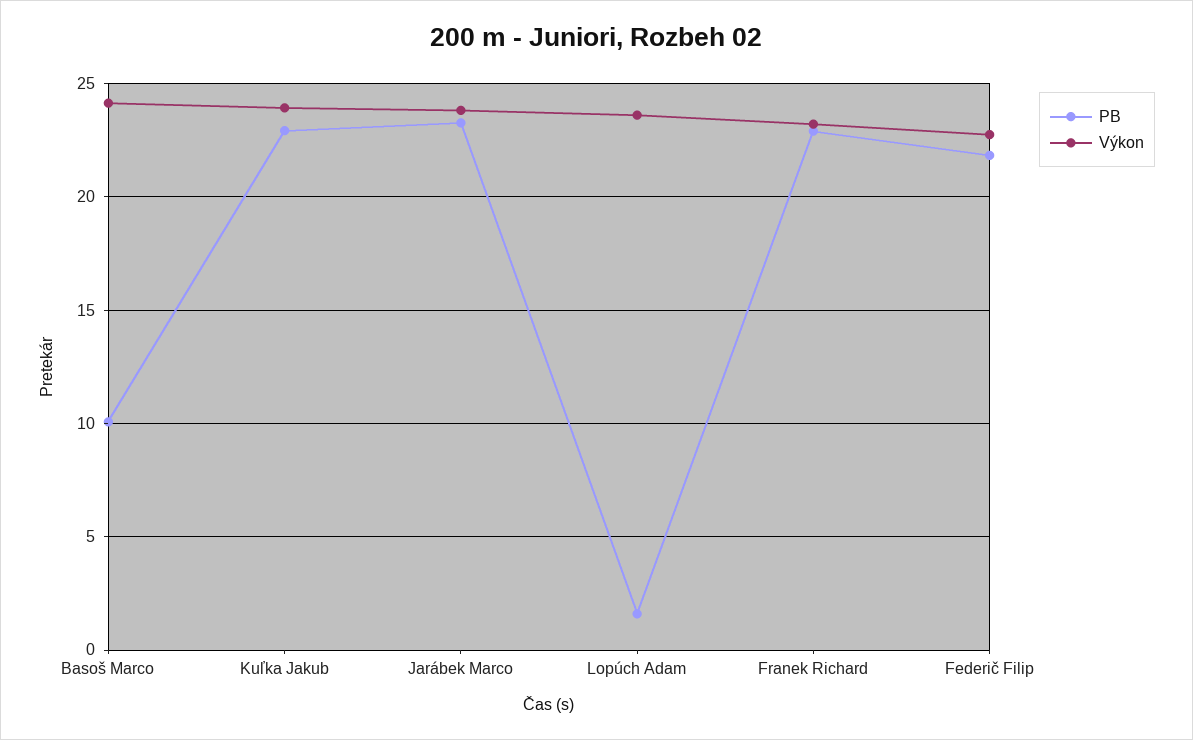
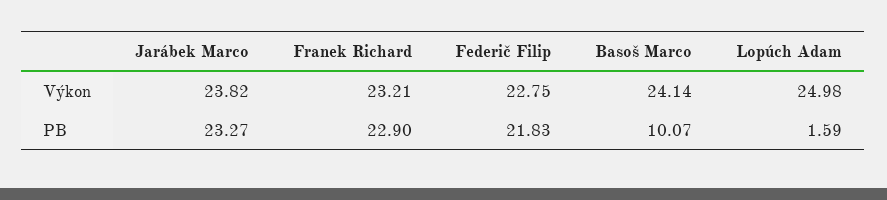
PB, Kuľka Jakub: 23 -> none
Výkon, Kuľka Jakub: 24 -> none
Výkon, Lopúch Adam: 23.5 -> 24.98

